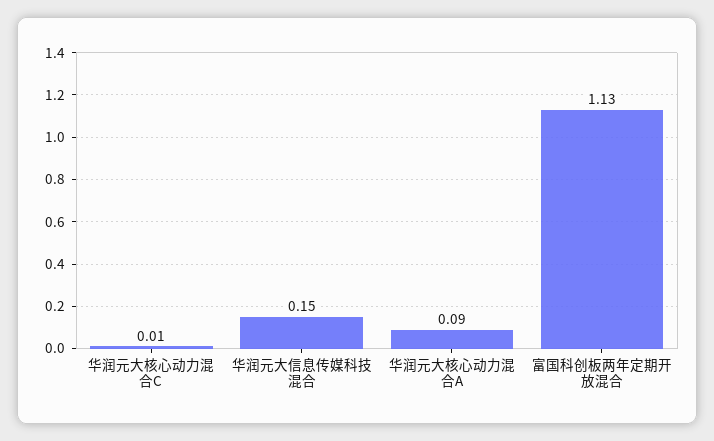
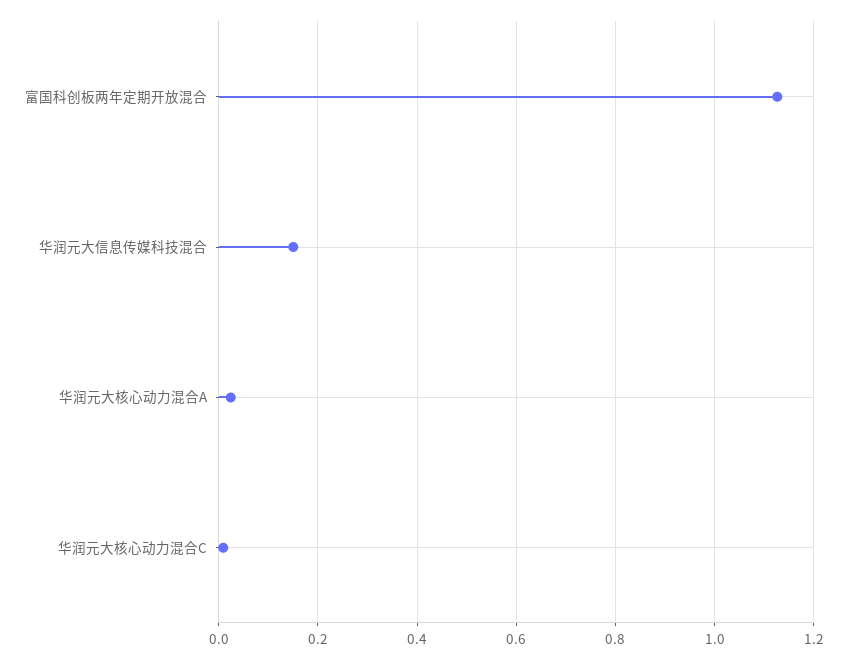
华润元大核心动力混合A: 0.09 -> 0.02

